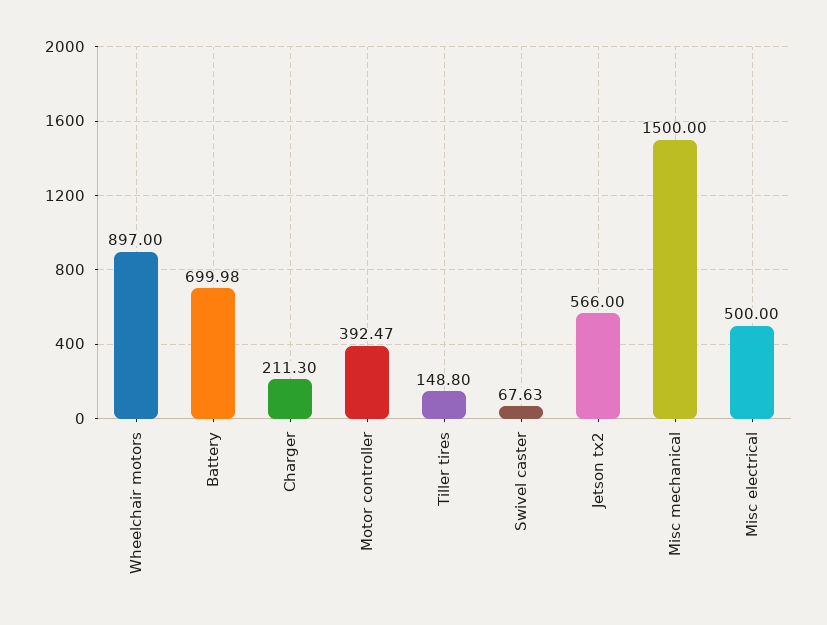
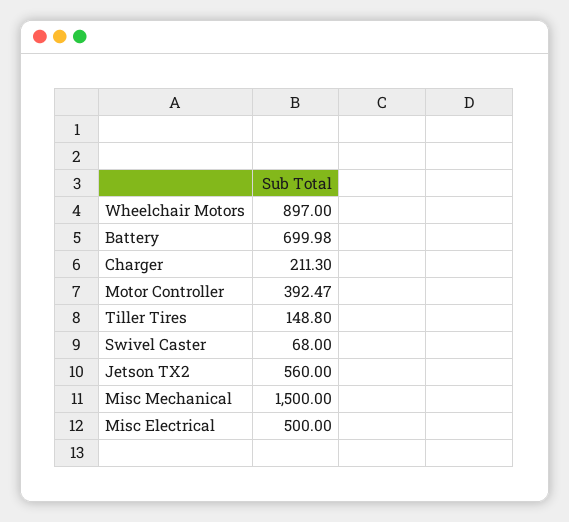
Swivel caster: 67.63 -> 68
Jetson tx2: 566 -> 560

